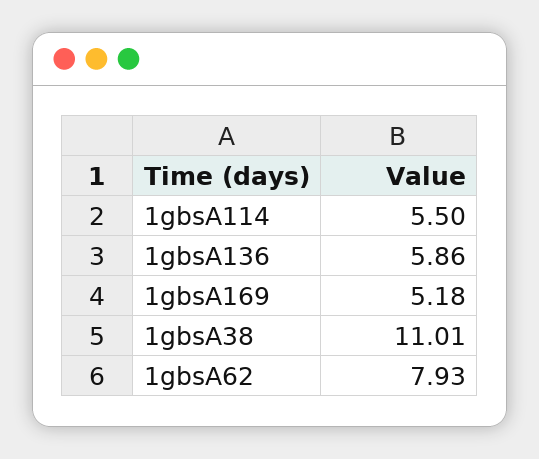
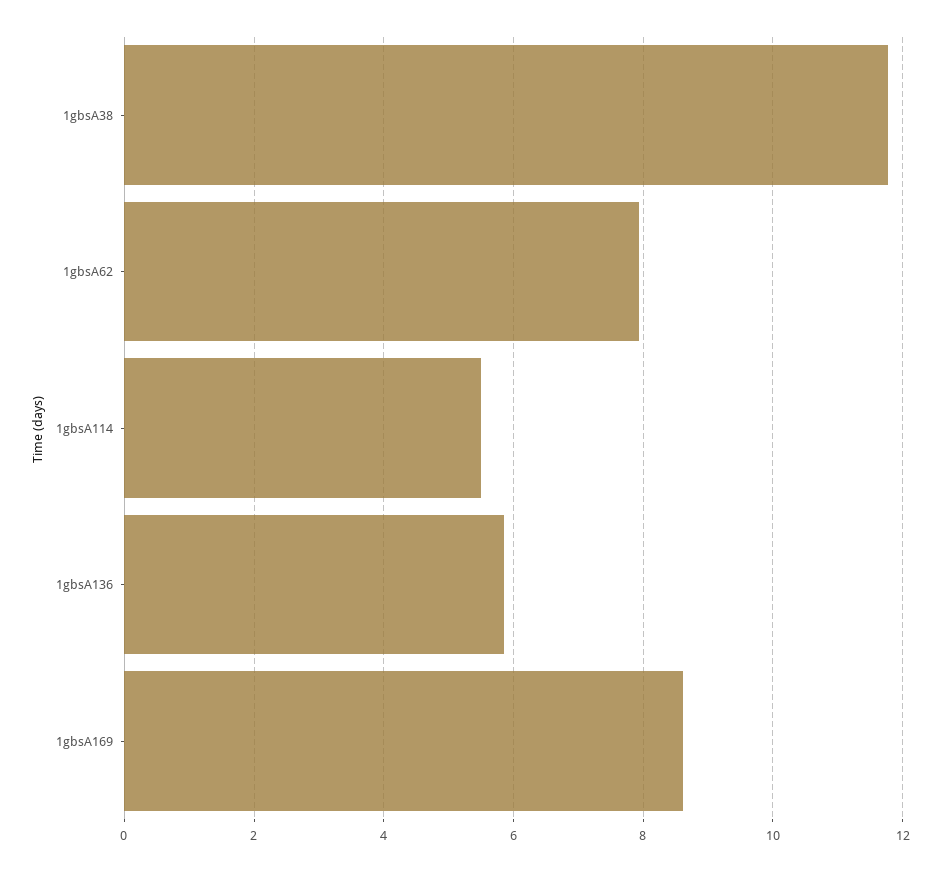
1gbsA169: 5.18 -> 8.6
1gbsA38: 11.01 -> 11.8

